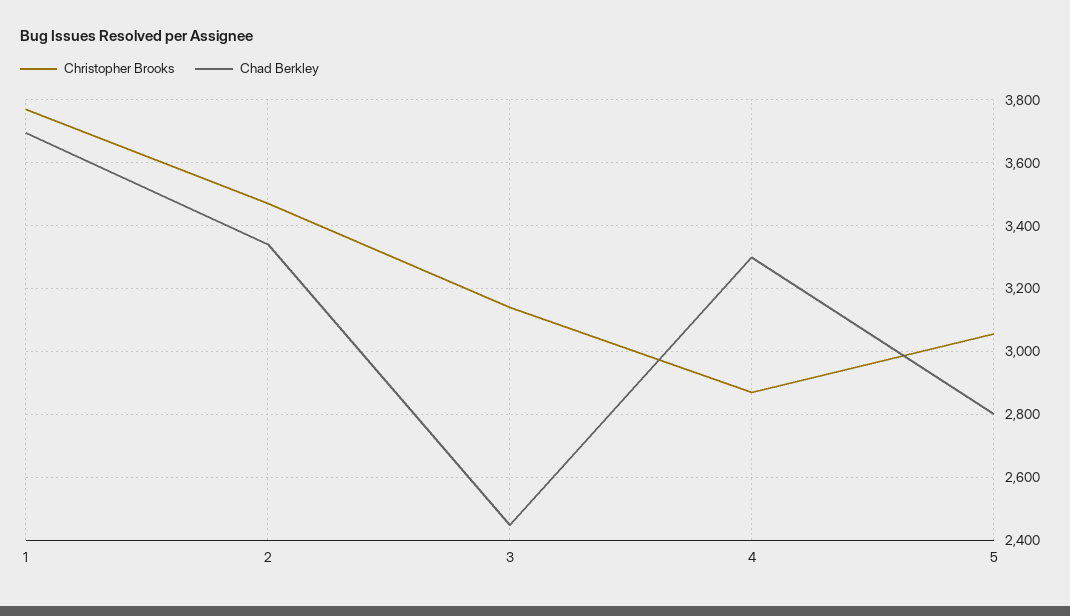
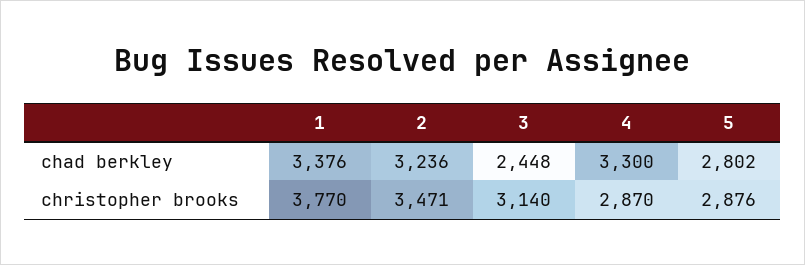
Chad Berkley, 1: 3700 -> 3376
Chad Berkley, 2: 3340 -> 3236
Christopher Brooks, 5: 3060 -> 2876

